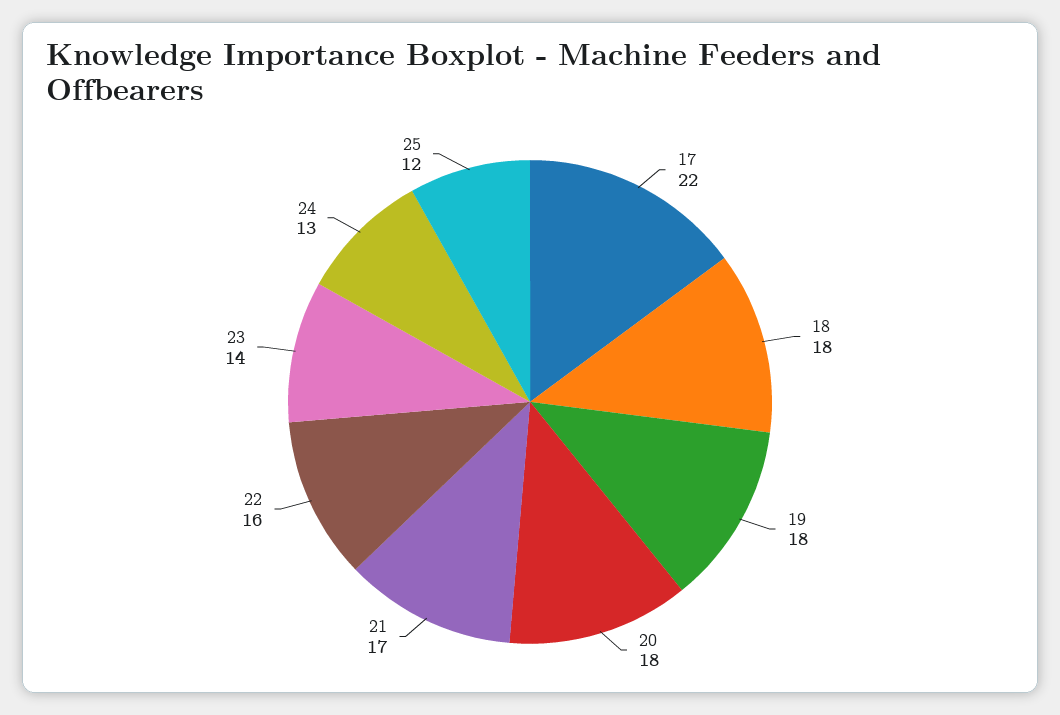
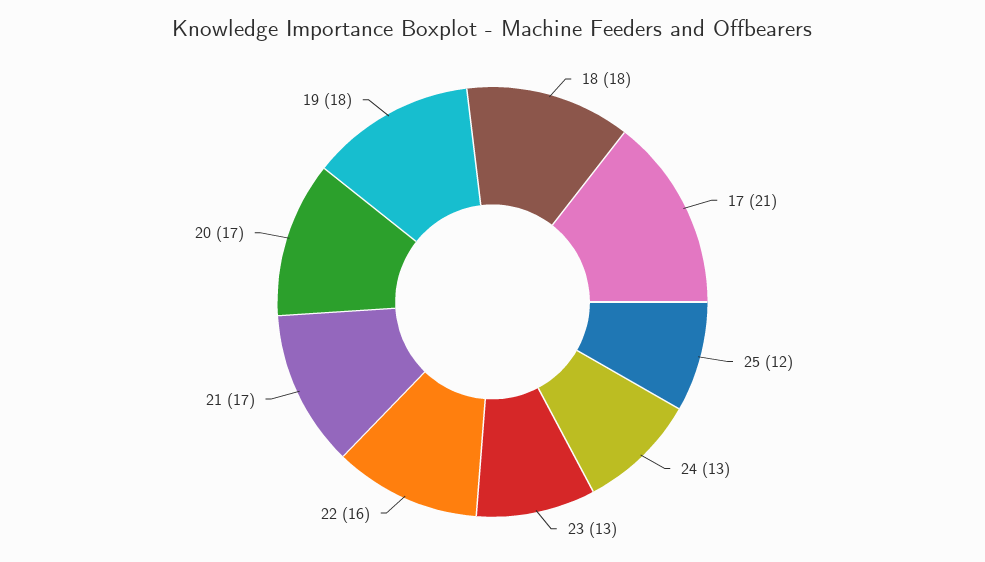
17: 22 -> 21
20: 18 -> 17
23: 14 -> 13

